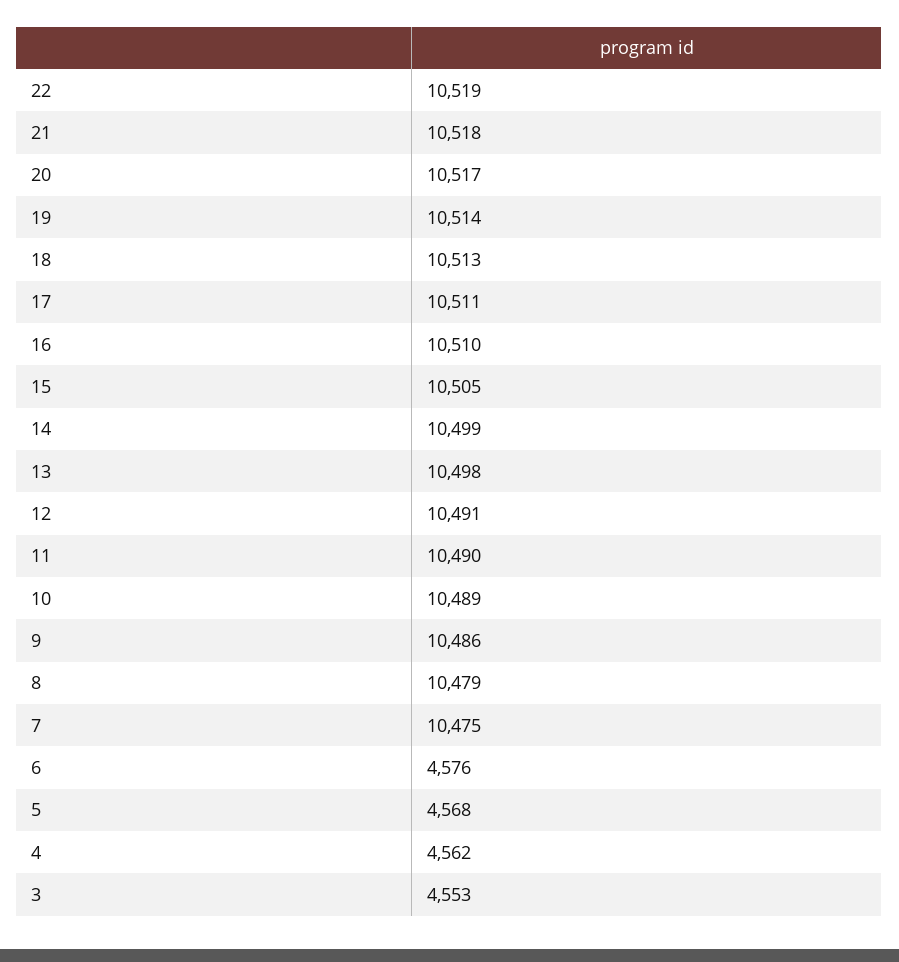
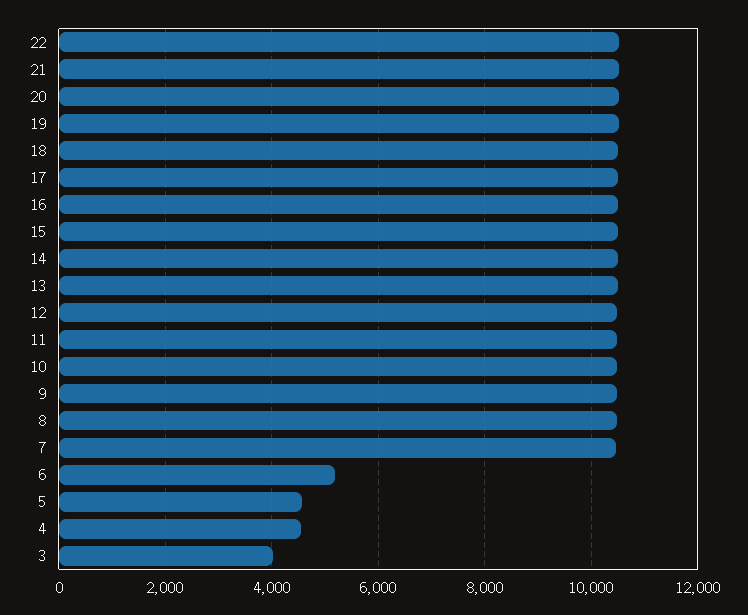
6: 4576 -> 5200
3: 4553 -> 4000

